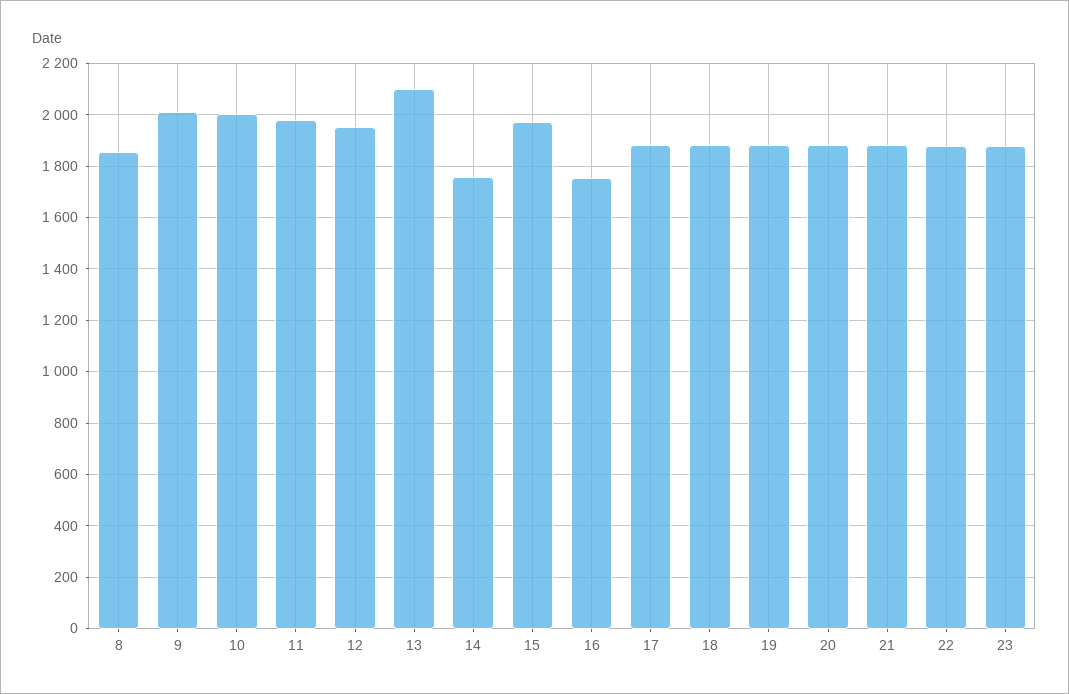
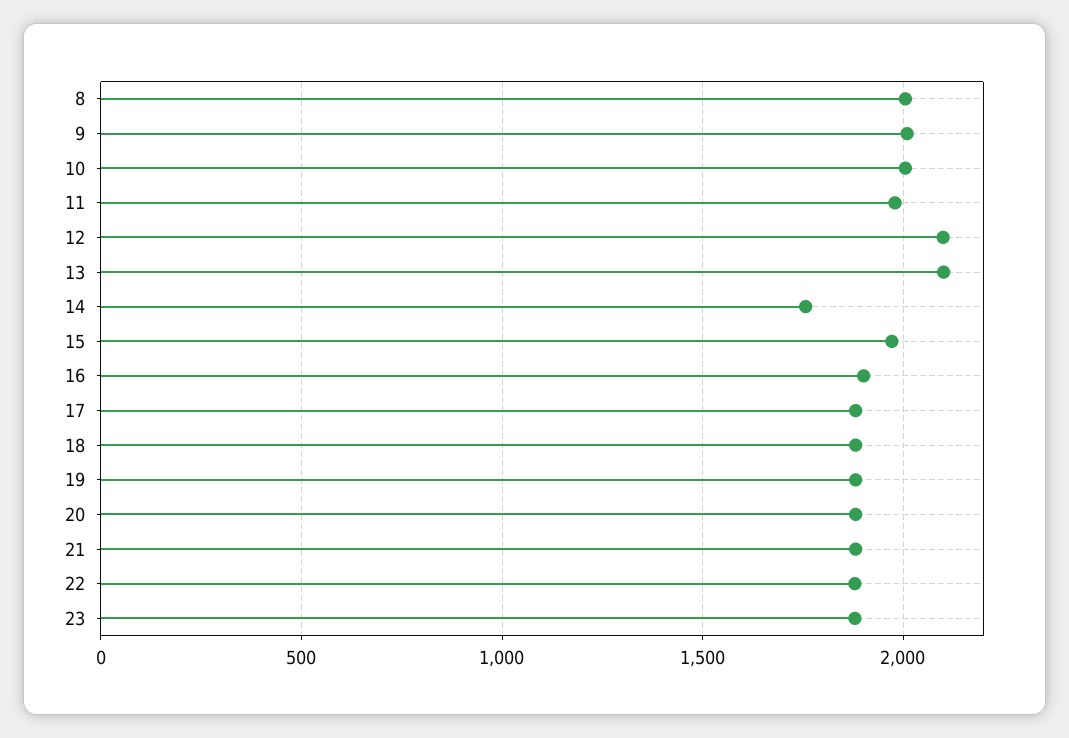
8: 1850 -> 2000
12: 1950 -> 2100
16: 1750 -> 1900

